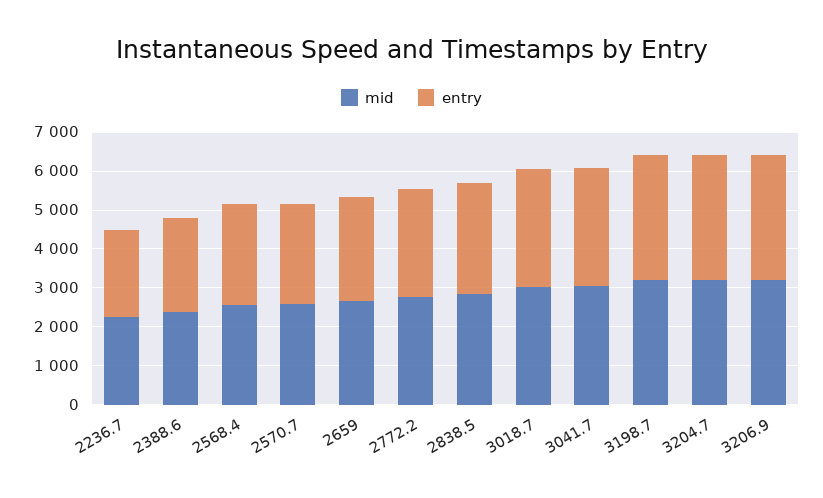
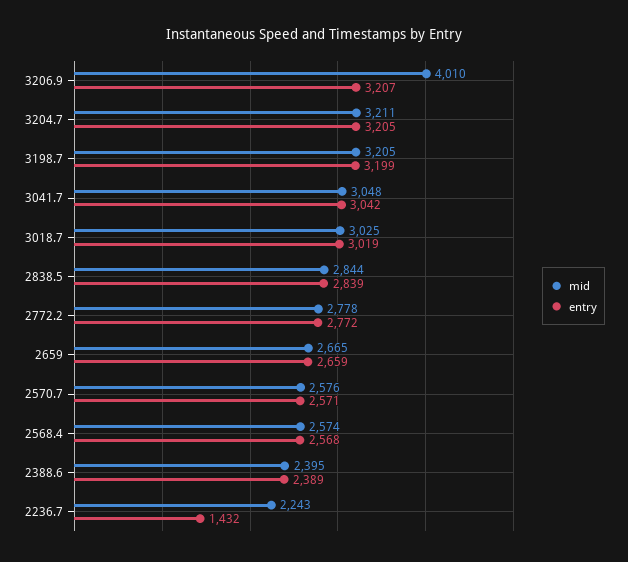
entry, 2236.7: 2250 -> 1432
mid, 3206.9: 3250 -> 4010

